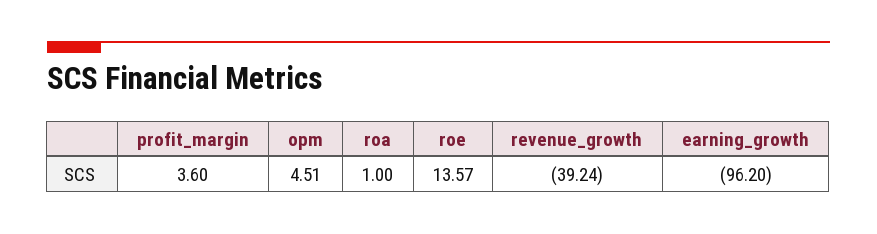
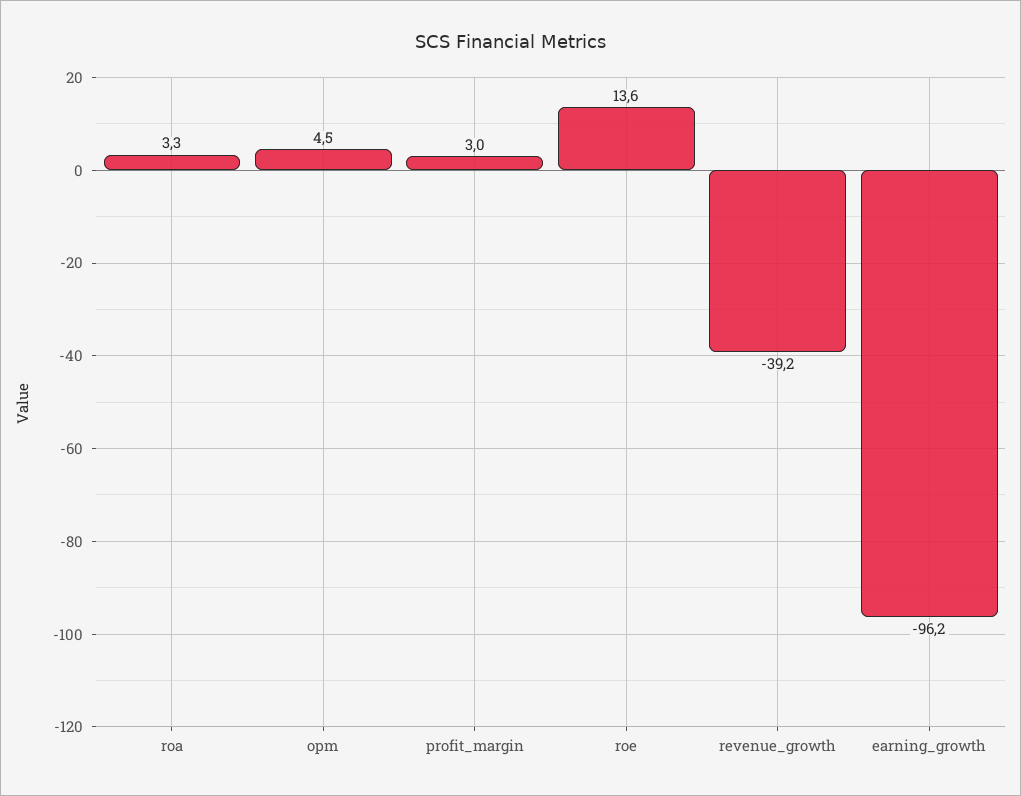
profit_margin: 3.6 -> 3
roa: 1 -> 3.3

